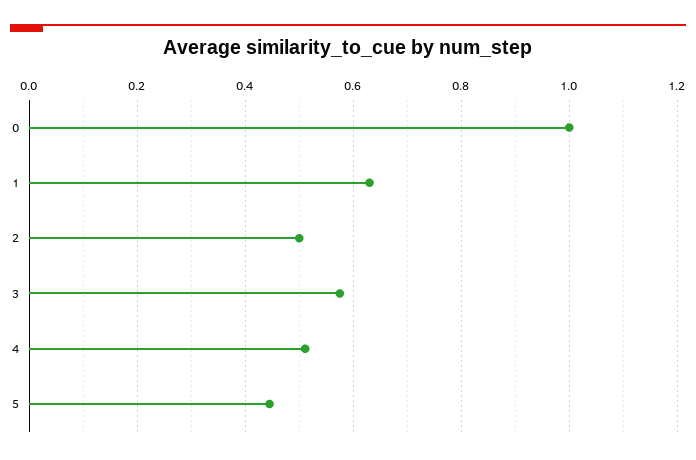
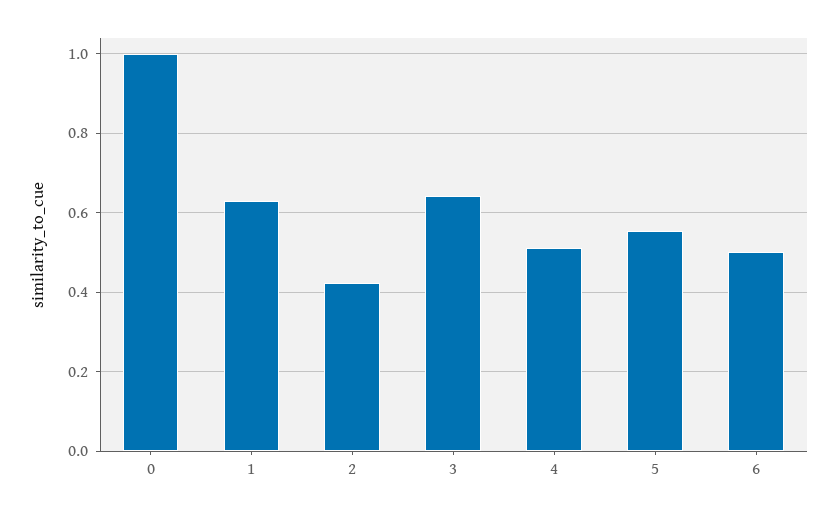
2: 0.5 -> 0.42
3: 0.58 -> 0.64
5: 0.44 -> 0.56
6: none -> 0.5

